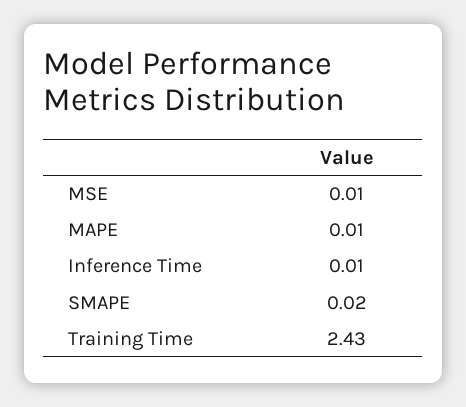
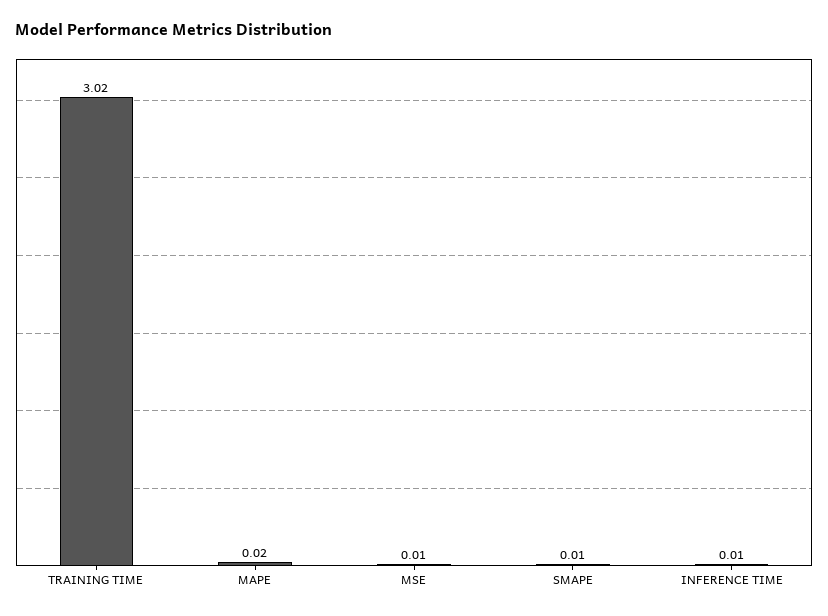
MAPE: 0.01 -> 0.02
SMAPE: 0.02 -> 0.01
Training Time: 2.43 -> 3.02

